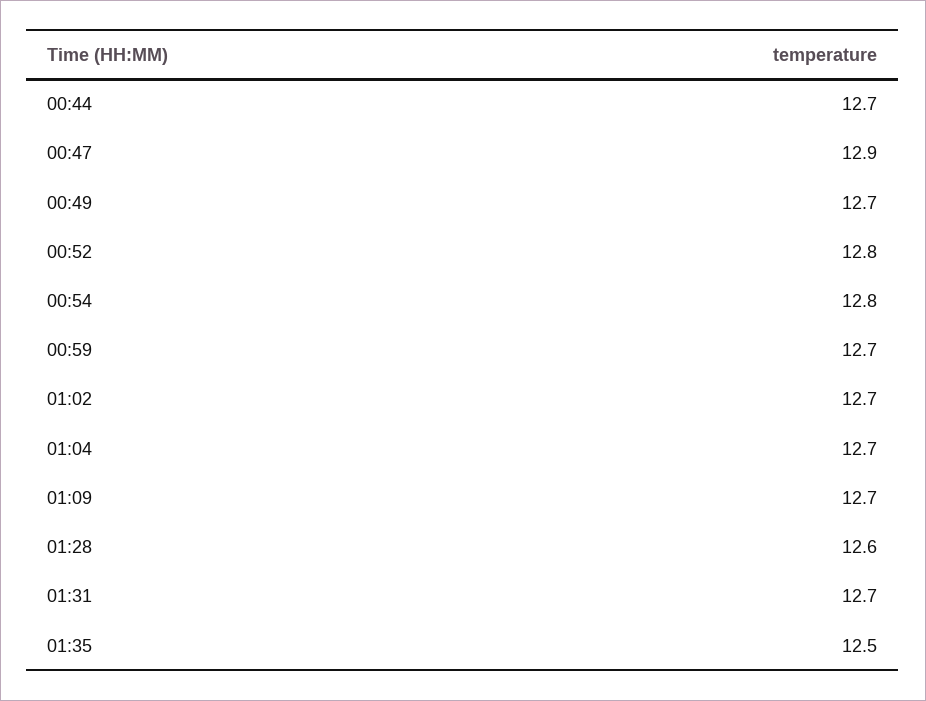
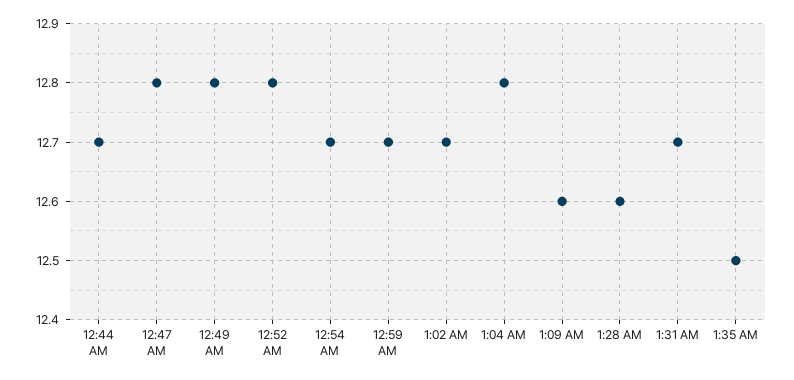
00:47: 12.9 -> 12.8
00:49: 12.7 -> 12.8
00:54: 12.8 -> 12.7
01:04: 12.7 -> 12.8
01:09: 12.7 -> 12.6

